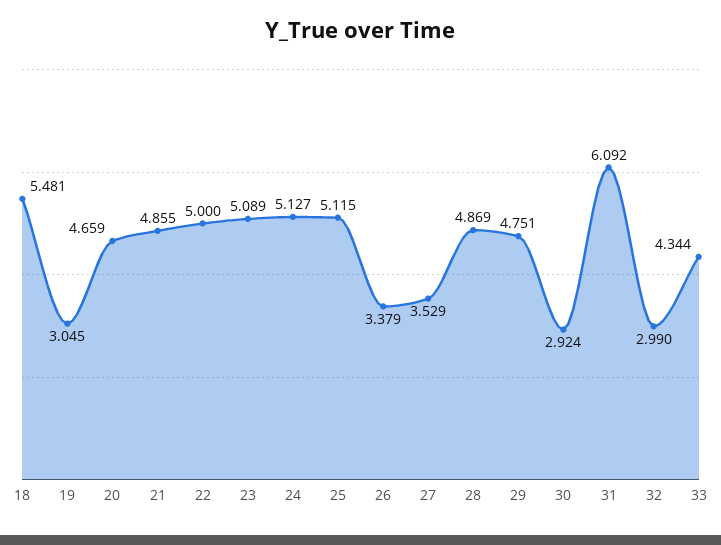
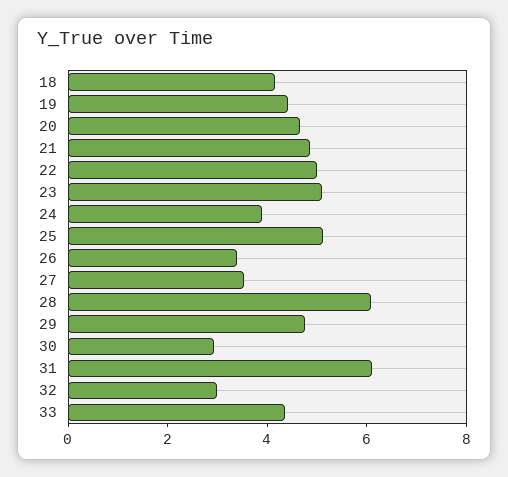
18: 5.481 -> 4
19: 3.045 -> 4.5
24: 5.127 -> 4
28: 4.869 -> 6

